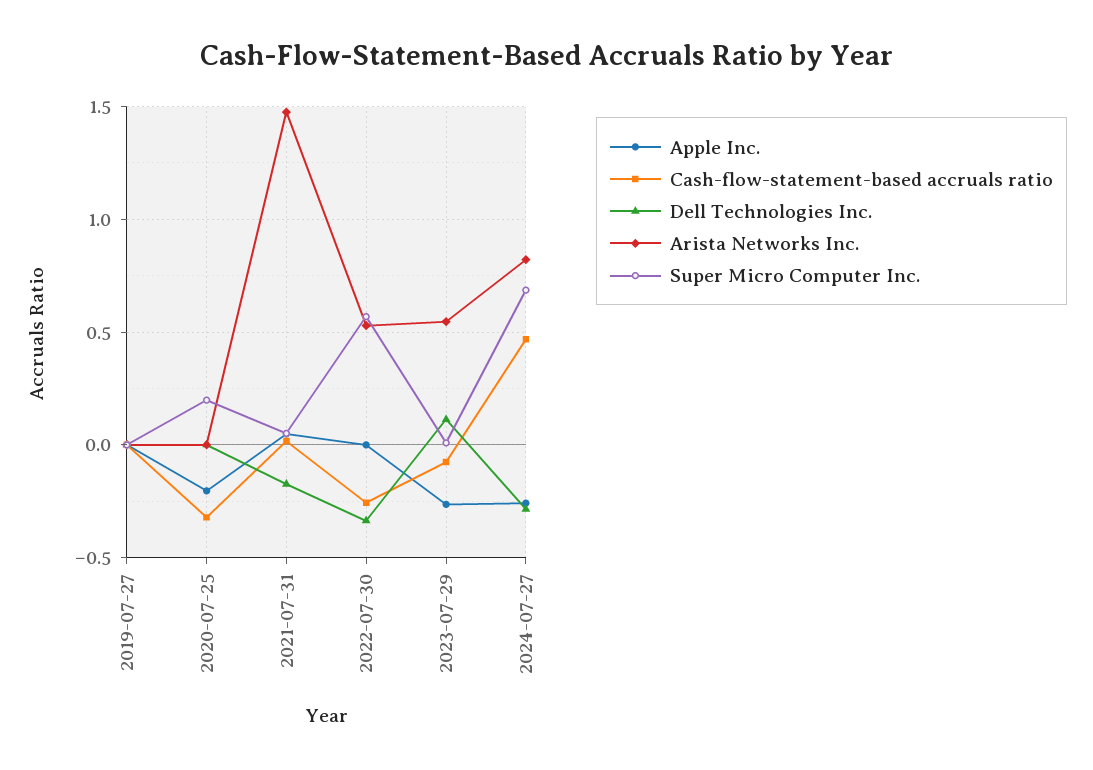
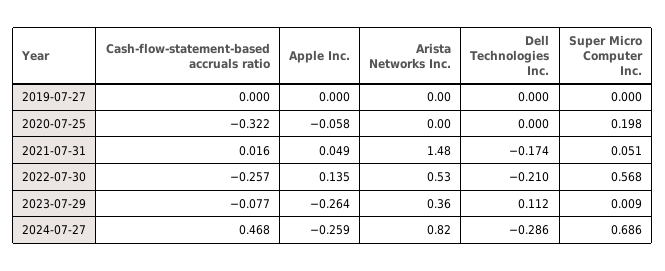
Apple Inc., 2020-07-25: -0.2 -> -0.058
Apple Inc., 2022-07-30: 0 -> 0.135
Dell Technologies Inc., 2022-07-30: -0.35 -> -0.21
Arista Networks Inc., 2023-07-29: 0.55 -> 0.36

